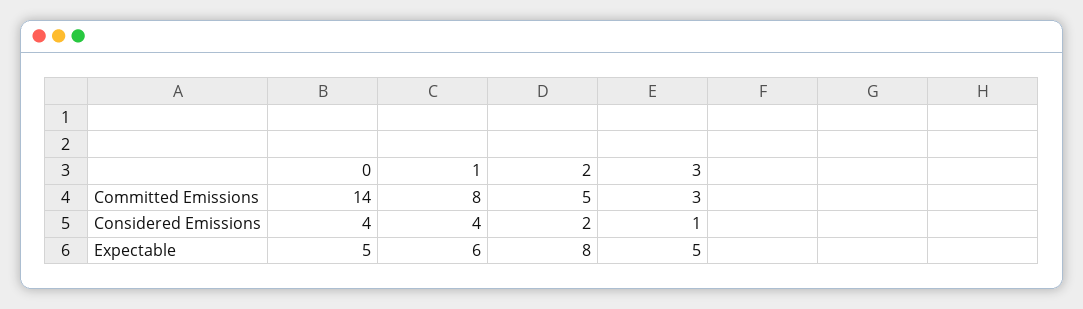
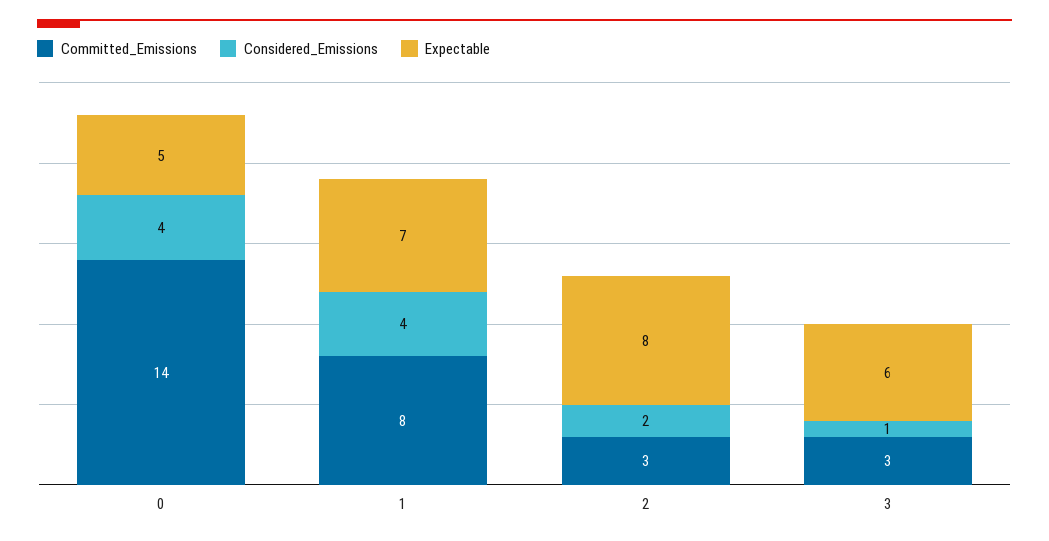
Committed Emissions, 2: 5 -> 3
Expectable, 1: 6 -> 7
Expectable, 3: 5 -> 6

